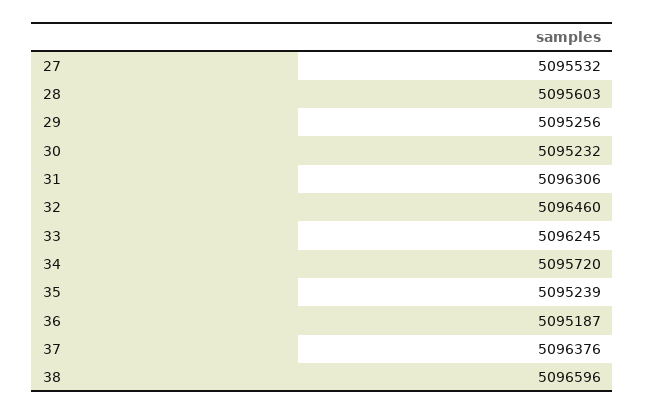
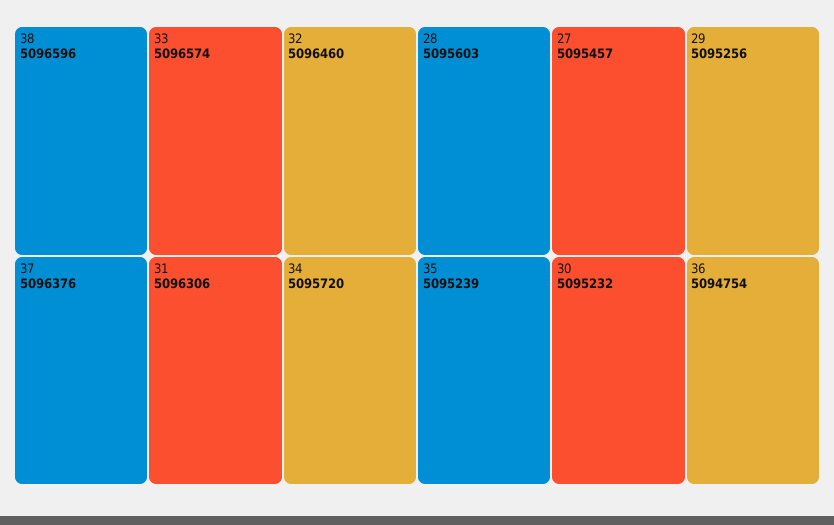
27: 5095532 -> 5095457
33: 5096245 -> 5096574
36: 5095187 -> 5094754

